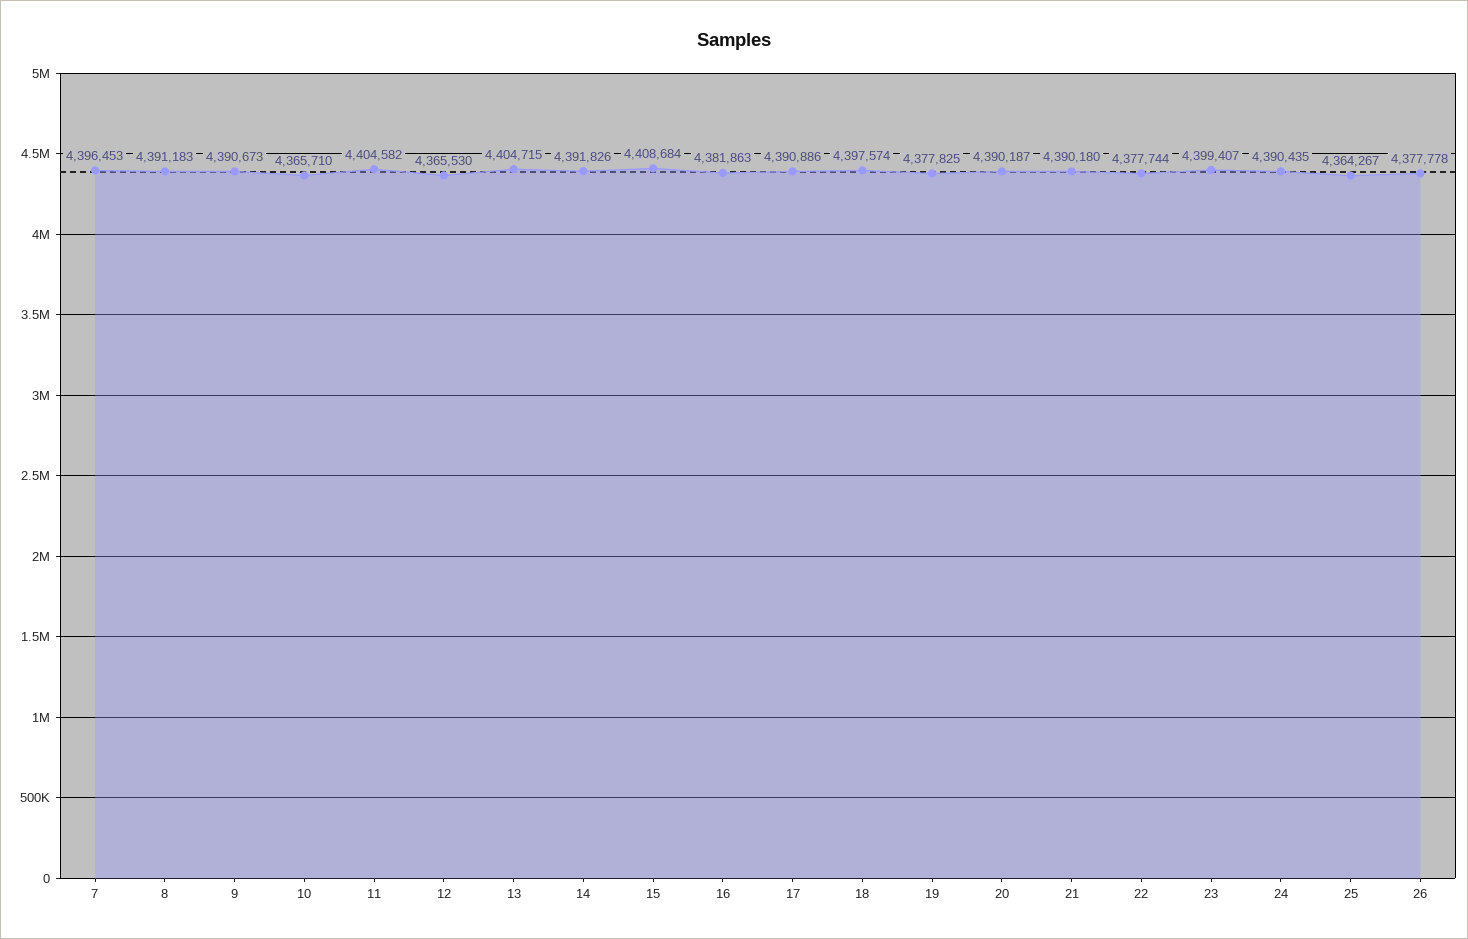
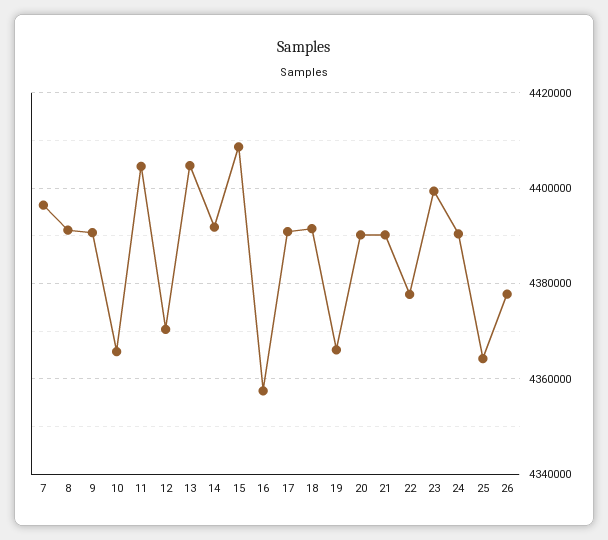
12: 4365530 -> 4370000
16: 4381863 -> 4358000
18: 4397574 -> 4392000
19: 4377825 -> 4366000

